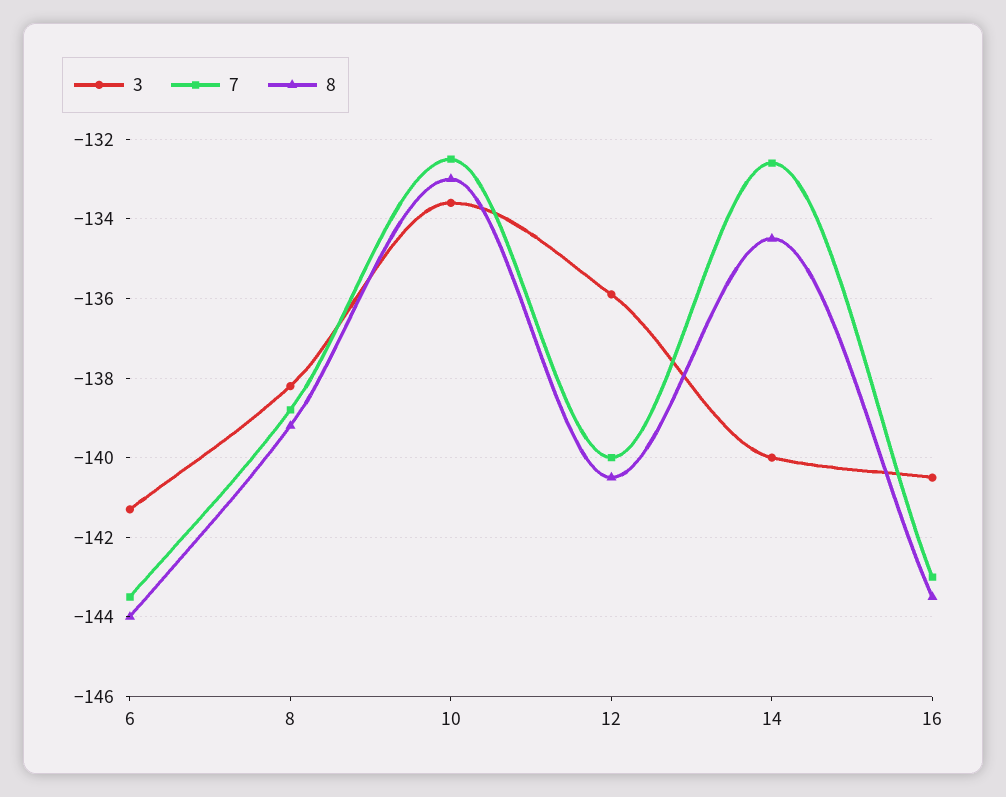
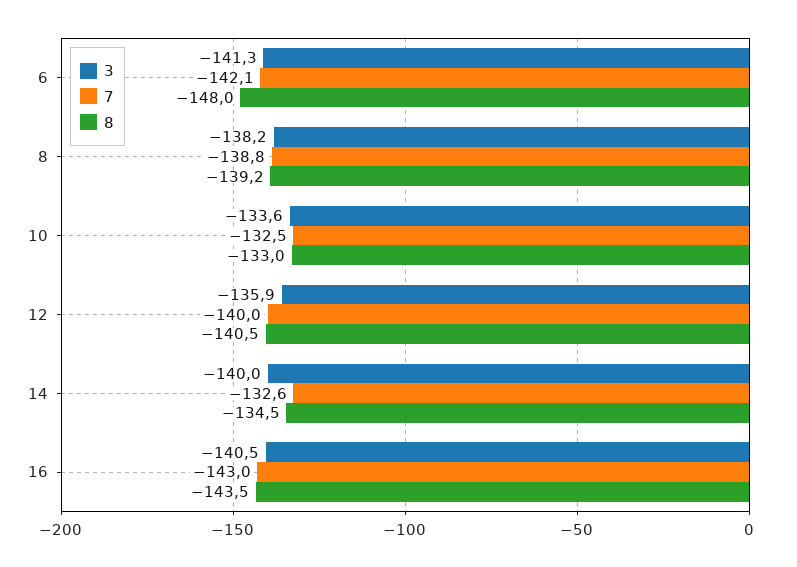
7, 6: -143.5 -> -142.1
8, 6: -144 -> -148

